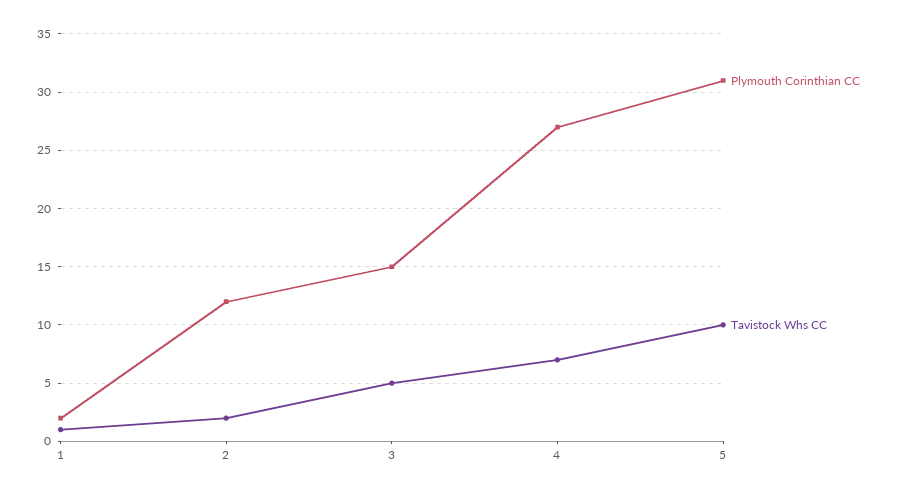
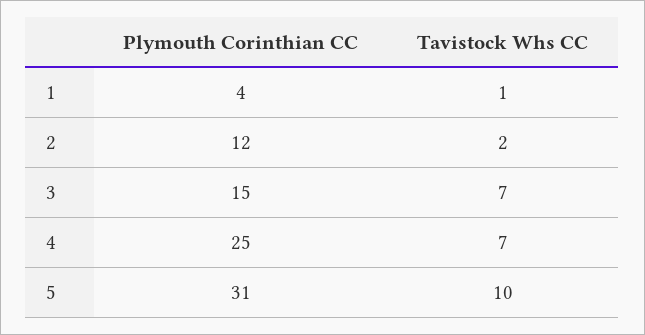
Plymouth Corinthian CC, 1: 2 -> 4
Tavistock Whs CC, 3: 5 -> 7
Plymouth Corinthian CC, 4: 27 -> 25

